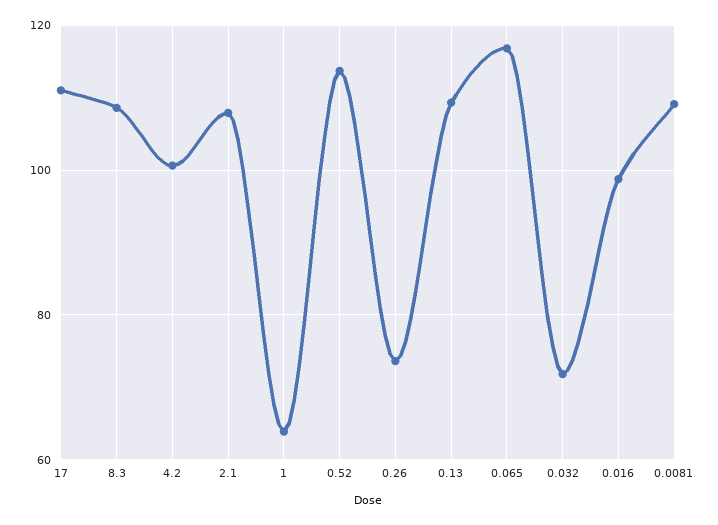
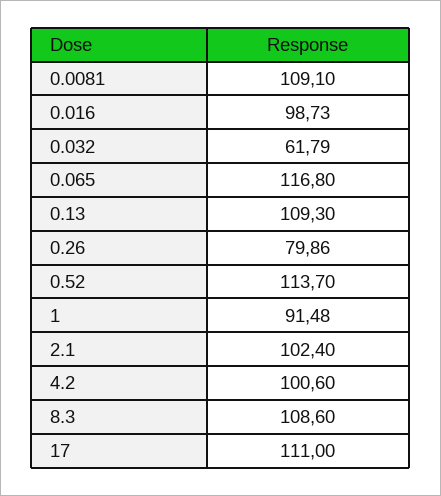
2.1: 108 -> 102.4
1: 64 -> 91.48
0.26: 74 -> 79.86
0.032: 72 -> 61.79

